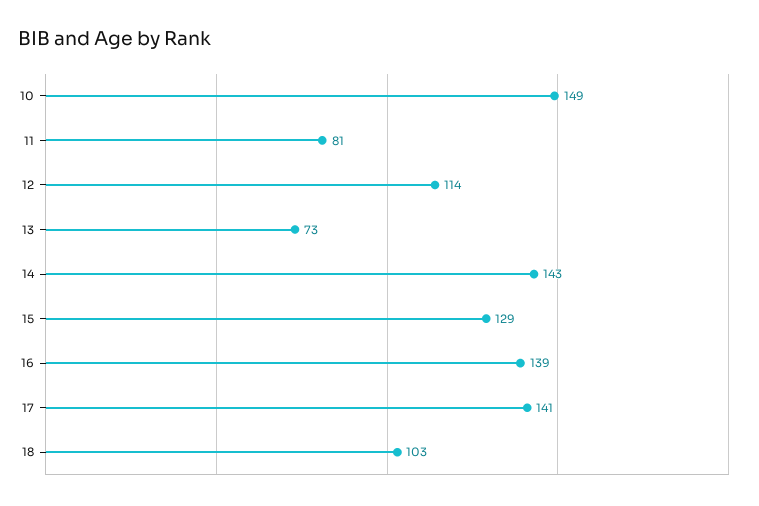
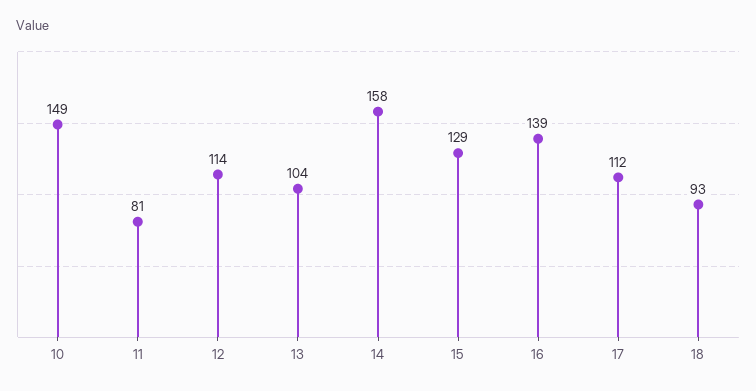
13: 73 -> 104
14: 143 -> 158
17: 141 -> 112
18: 103 -> 93

